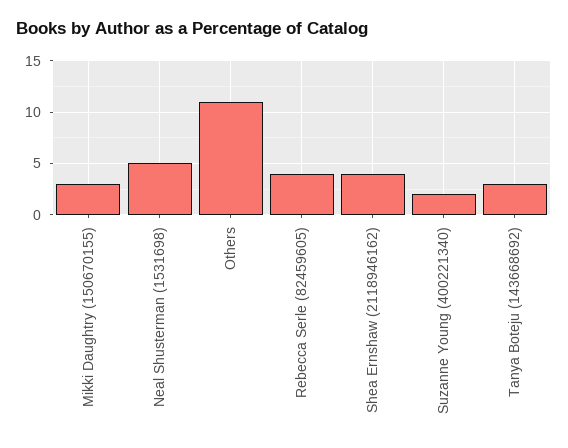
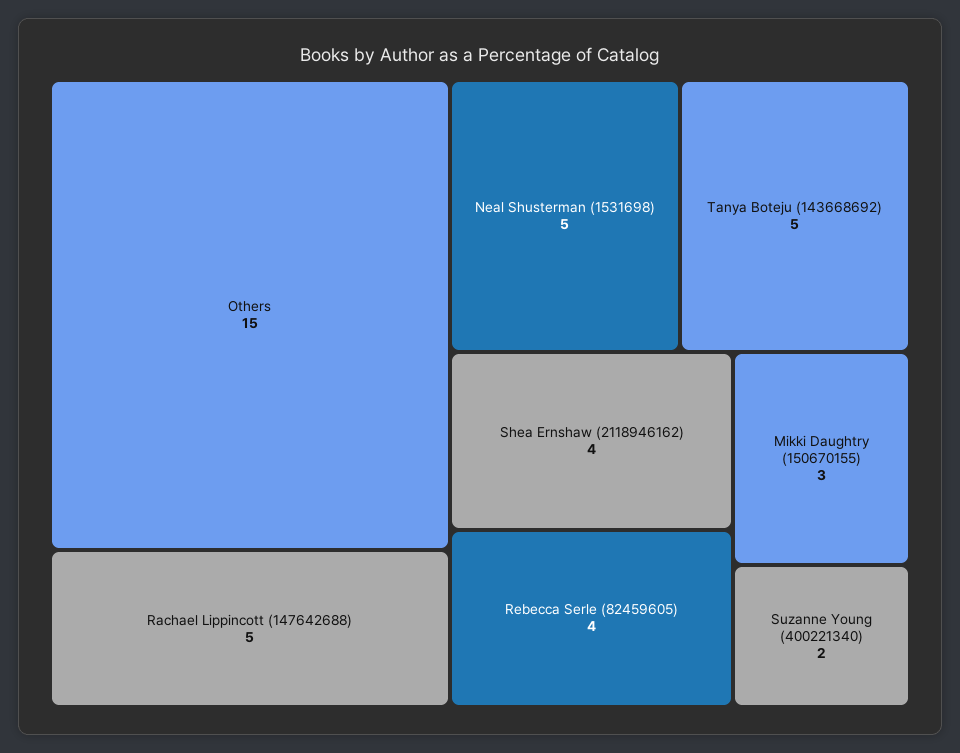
Others: 11 -> 15
Tanya Boteju (143668692): 3 -> 5
Rachael Lippincott (147642688): none -> 5

